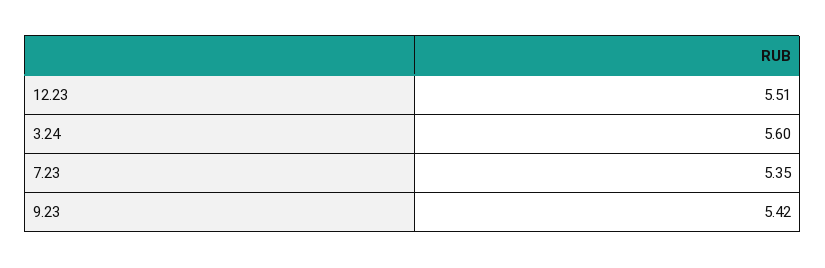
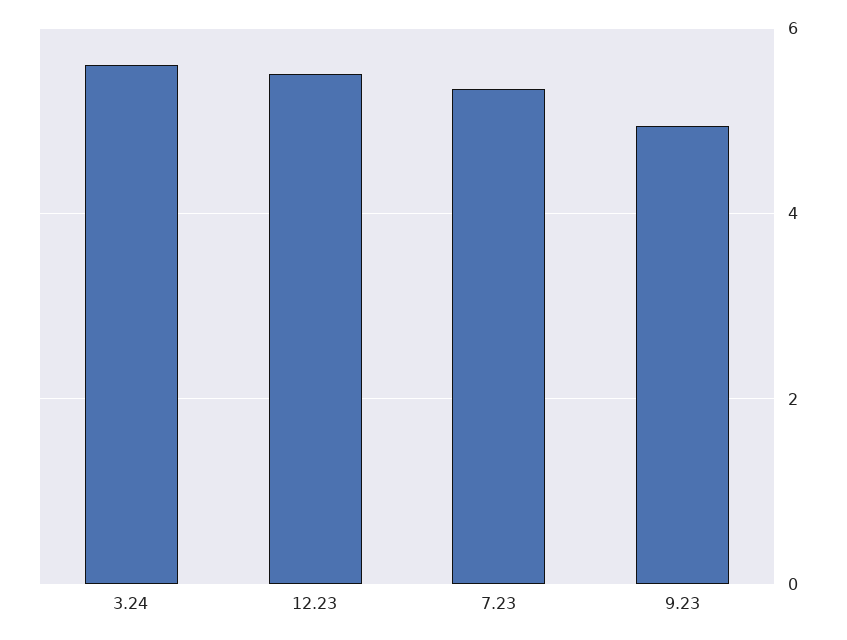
9.23: 5.42 -> 5

